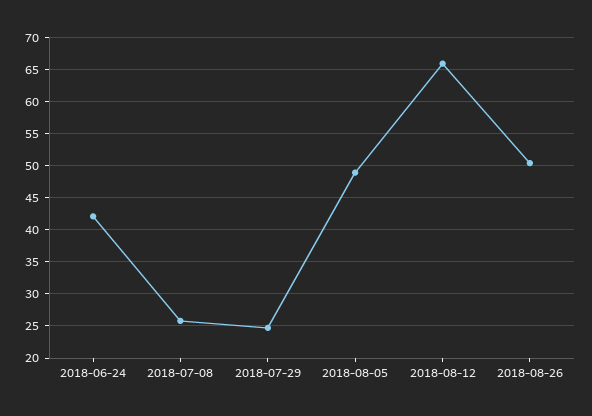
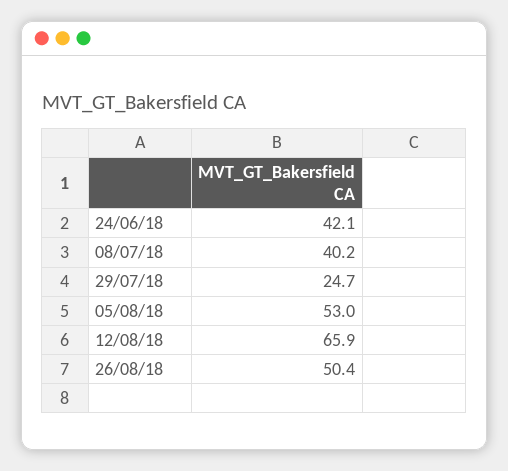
2018-07-08: 26 -> 40.2
2018-08-05: 49 -> 53

